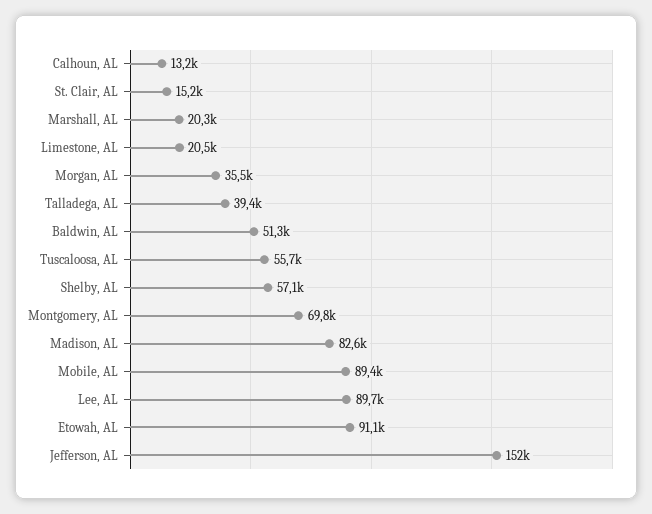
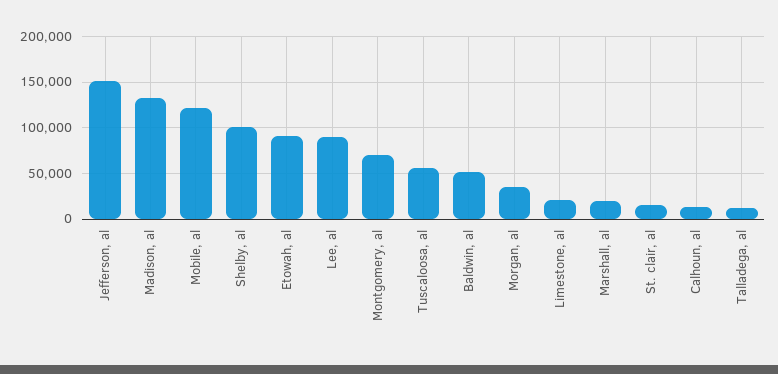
Talladega, AL: 39400 -> 10000
Shelby, AL: 57100 -> 100000
Madison, AL: 82600 -> 130000
Mobile, AL: 89400 -> 120000

